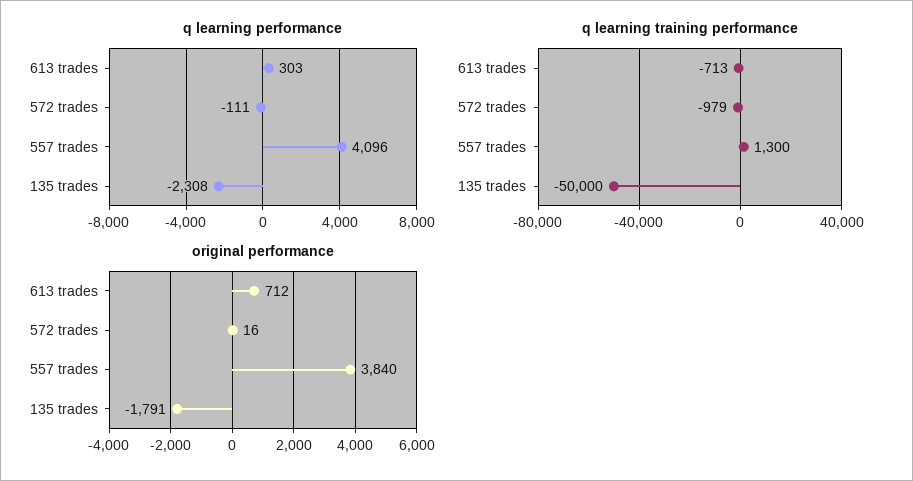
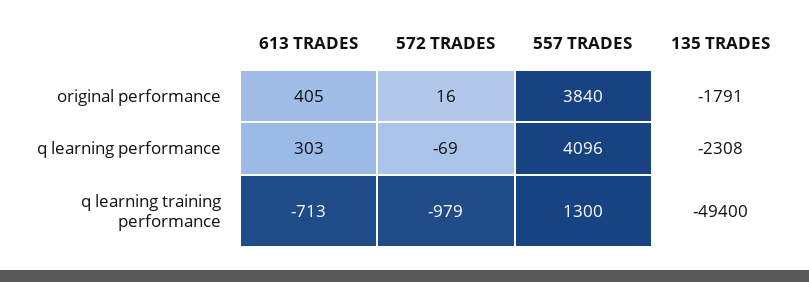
q learning performance, 572 trades: -111 -> -69
q learning training performance, 135 trades: -50000 -> -49400
original performance, 613 trades: 712 -> 405

